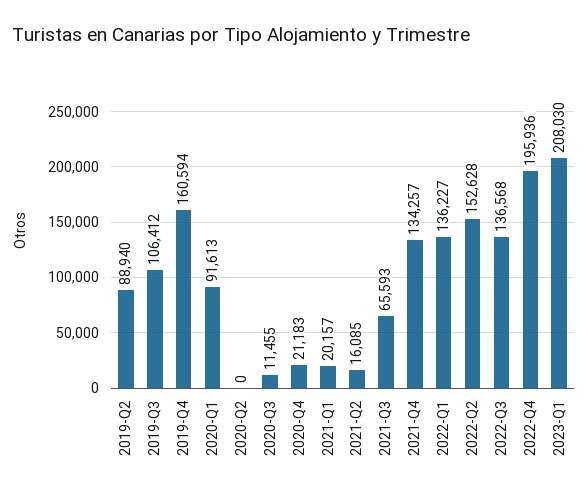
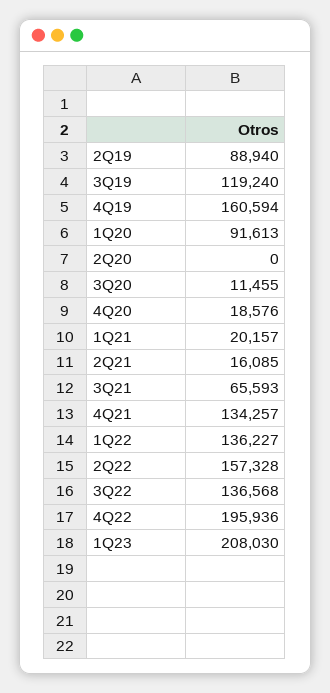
2019-Q3: 106412 -> 119240
2020-Q4: 21183 -> 18576
2022-Q2: 152628 -> 157328

